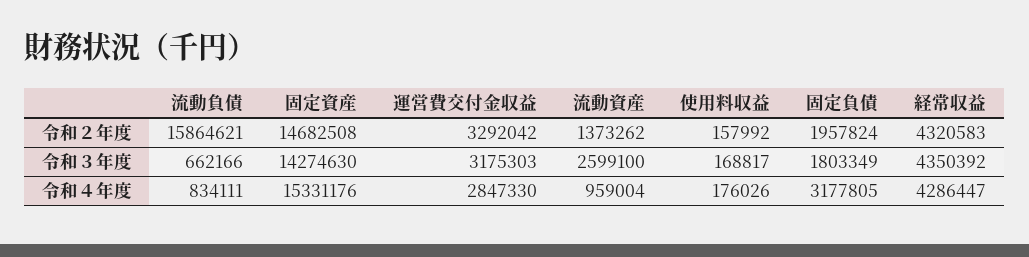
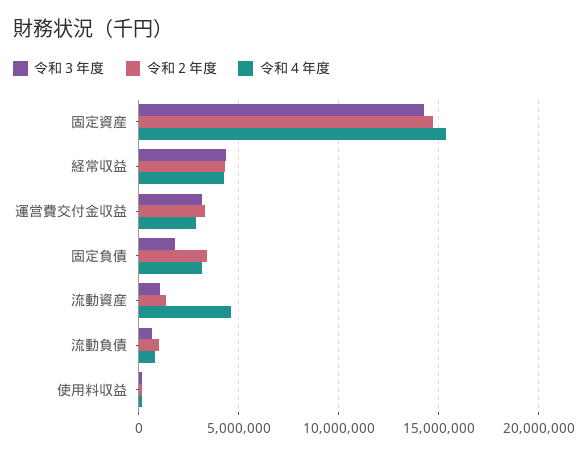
令和２年度, 流動負債: 15864621 -> 1000000
令和２年度, 固定負債: 1957824 -> 3500000
令和３年度, 流動資産: 2599100 -> 1000000
令和４年度, 流動資産: 959004 -> 4500000

